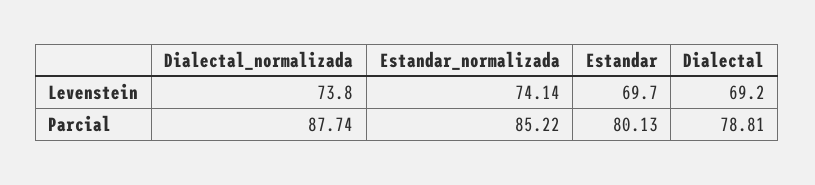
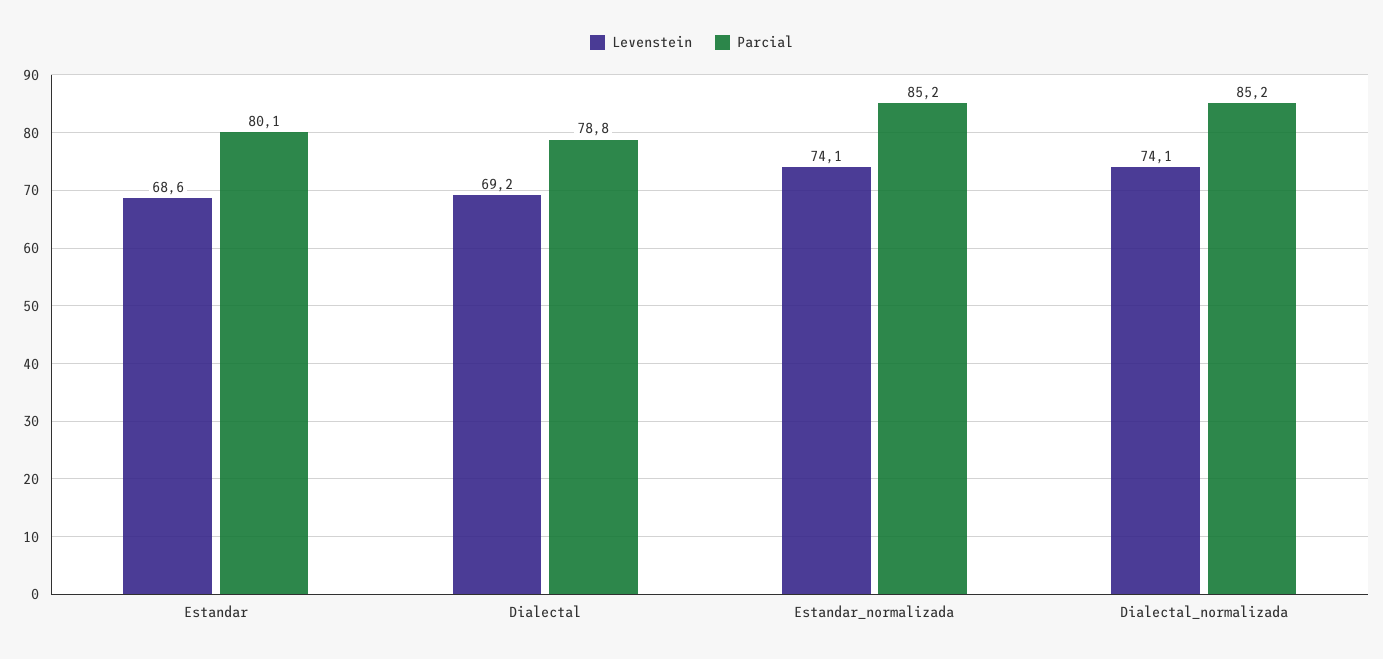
Levenstein, Dialectal_normalizada: 73.8 -> 74.1
Levenstein, Estandar: 69.7 -> 68.6
Parcial, Dialectal_normalizada: 87.74 -> 85.2

